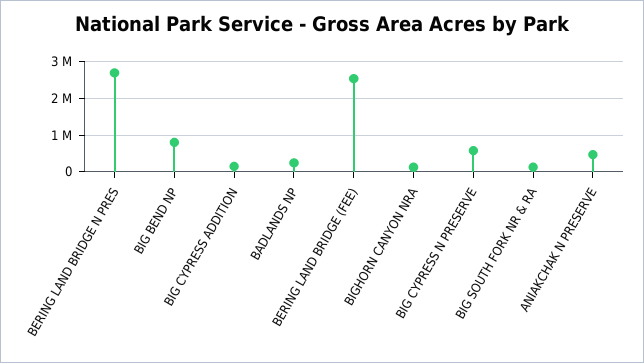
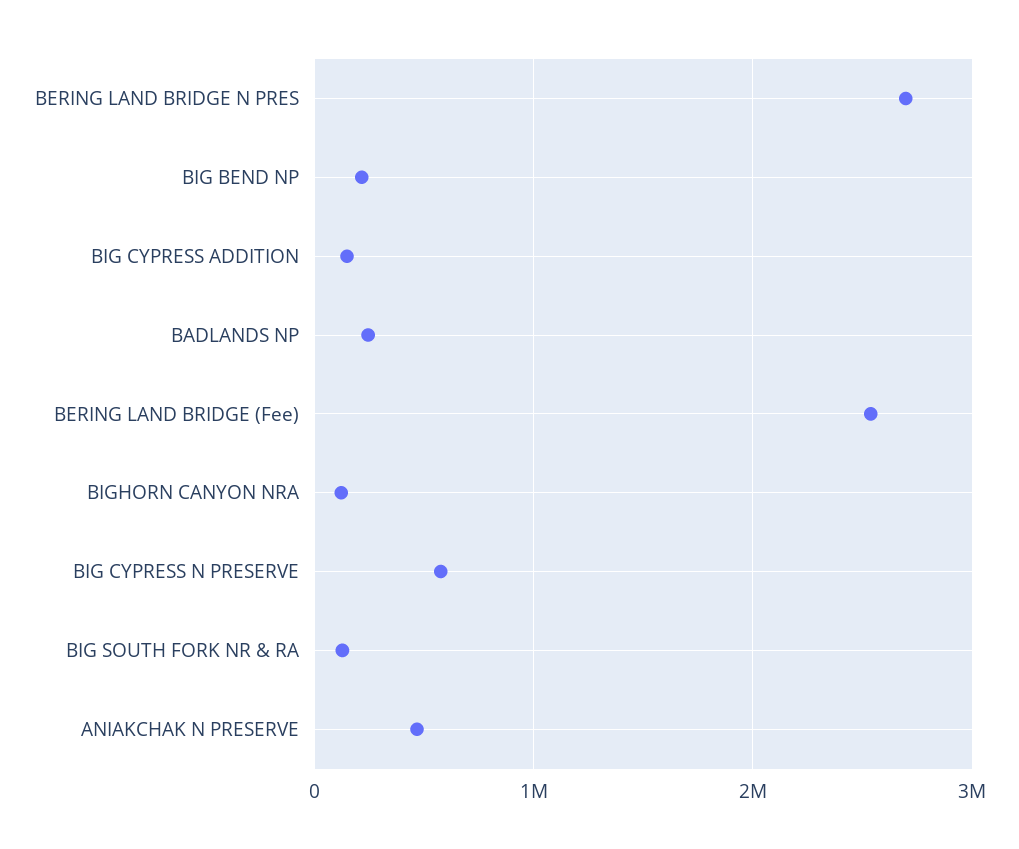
BIG BEND NP: 800000 -> 200000

